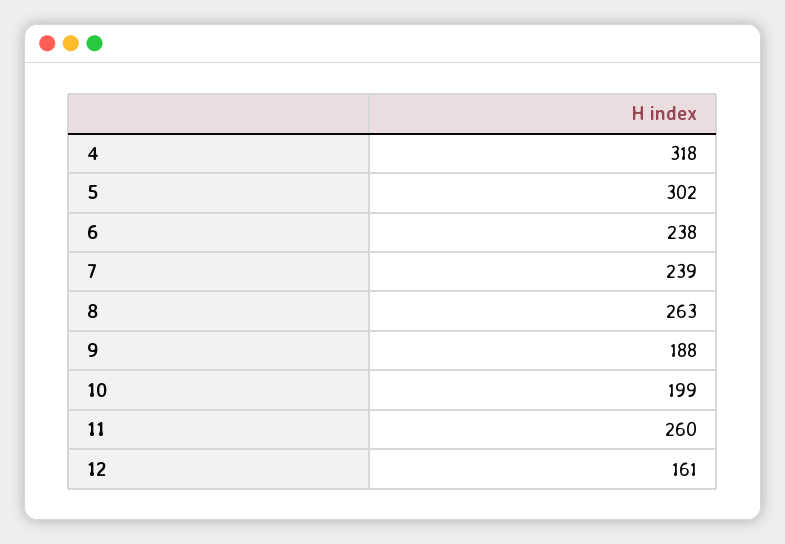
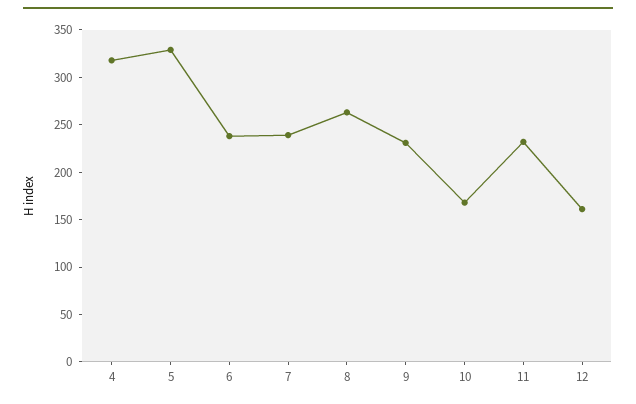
5: 302 -> 330
9: 188 -> 230
10: 199 -> 170
11: 260 -> 230

